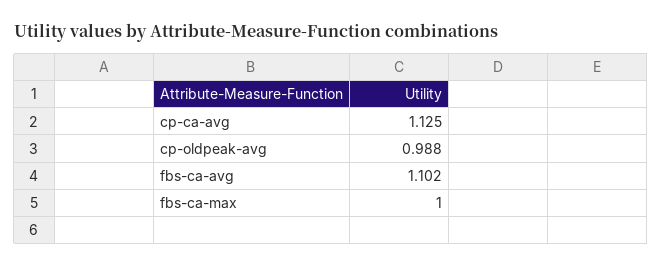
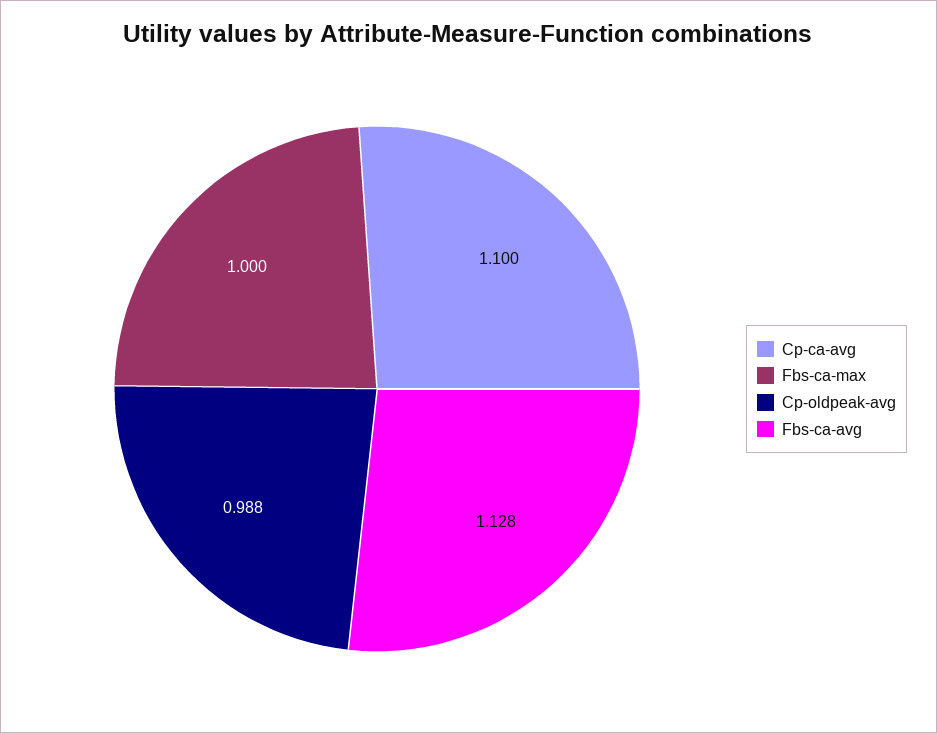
cp-ca-avg: 1.125 -> 1.1
fbs-ca-avg: 1.102 -> 1.128

